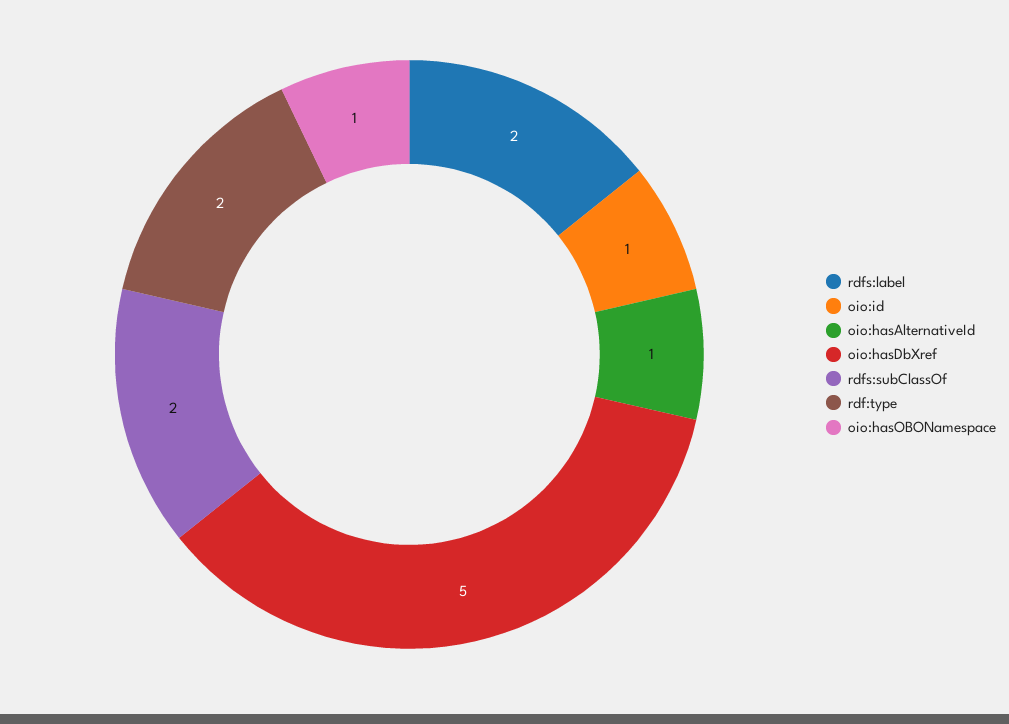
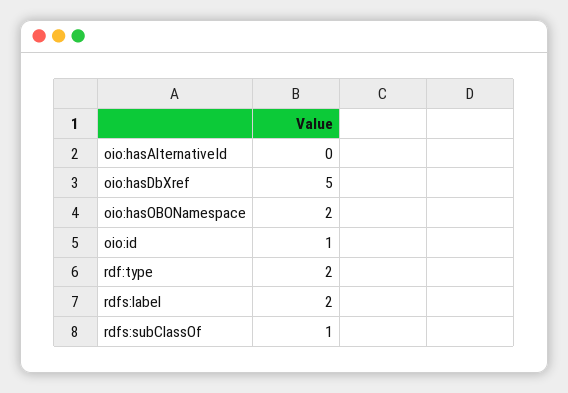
oio:hasAlternativeId: 1 -> 0
rdfs:subClassOf: 2 -> 1
oio:hasOBONamespace: 1 -> 2

